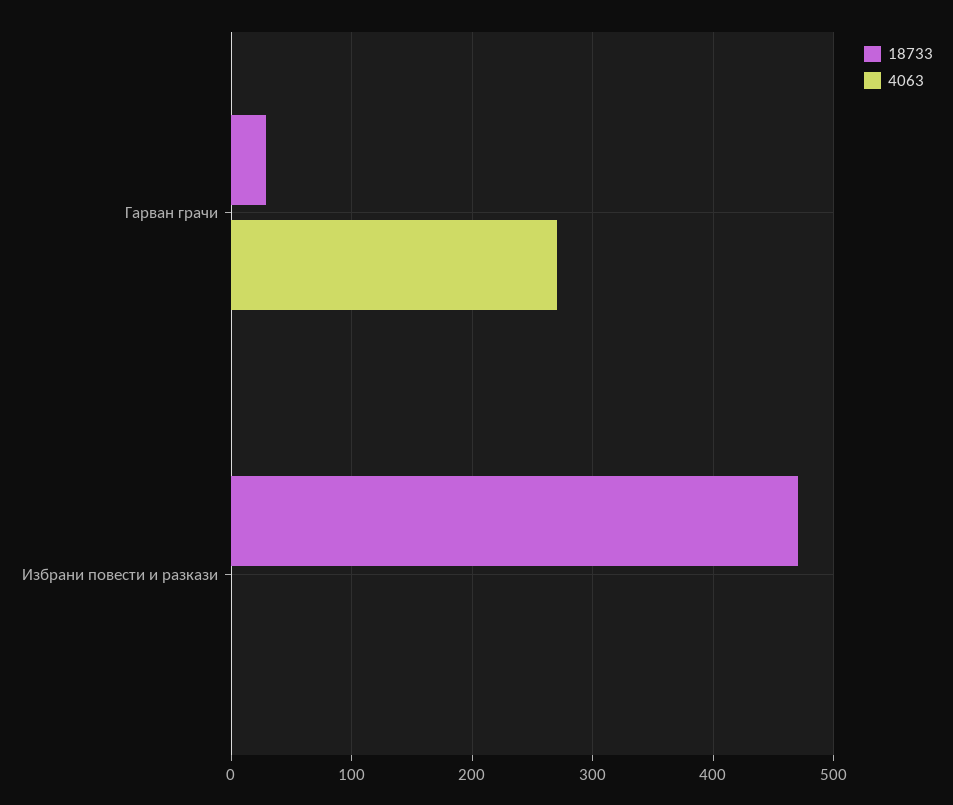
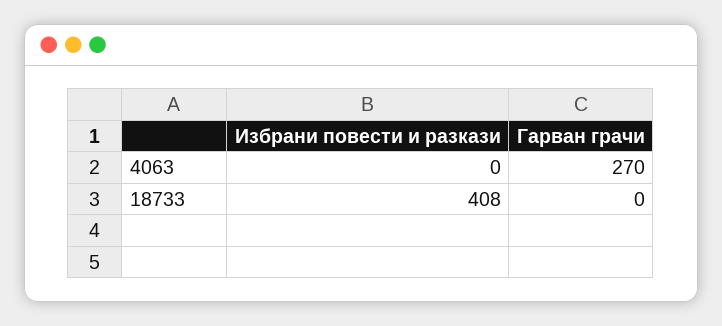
18733, Гарван грачи: 30 -> 0
18733, Избрани повести и разкази: 470 -> 408

